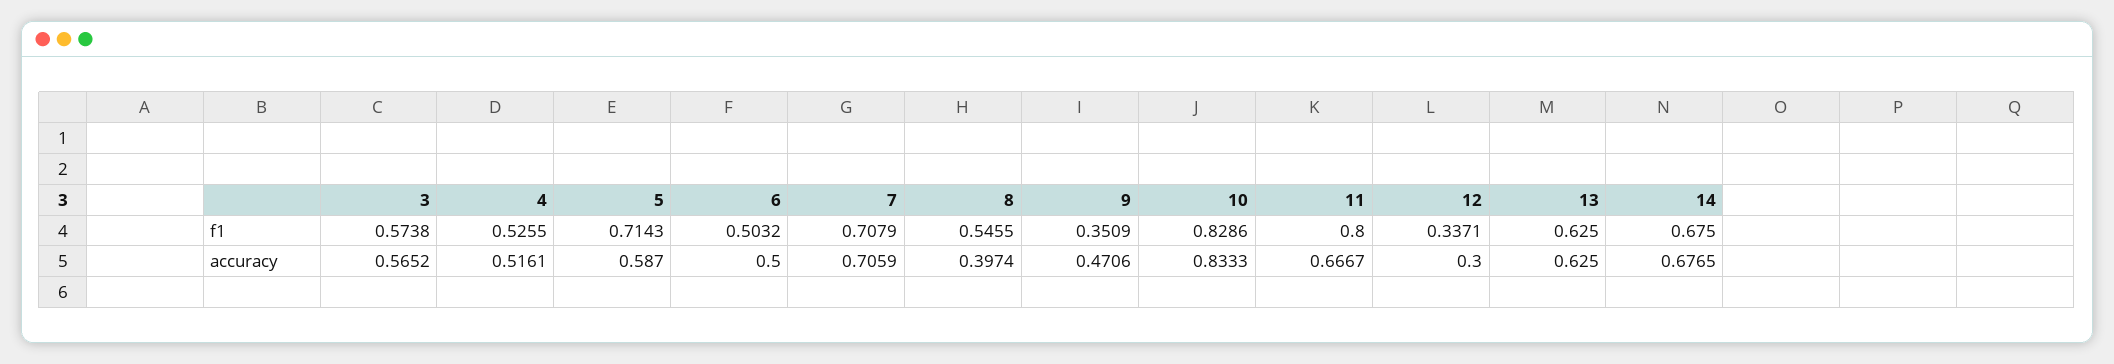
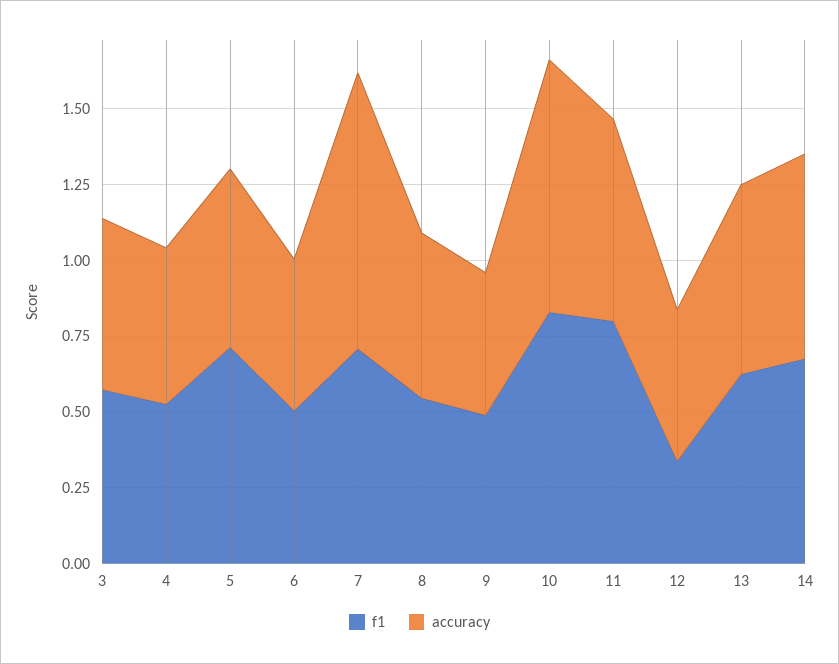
f1, 9: 0.3509 -> 0.5
accuracy, 7: 0.7059 -> 0.9
accuracy, 8: 0.3974 -> 0.55
accuracy, 12: 0.3 -> 0.5

